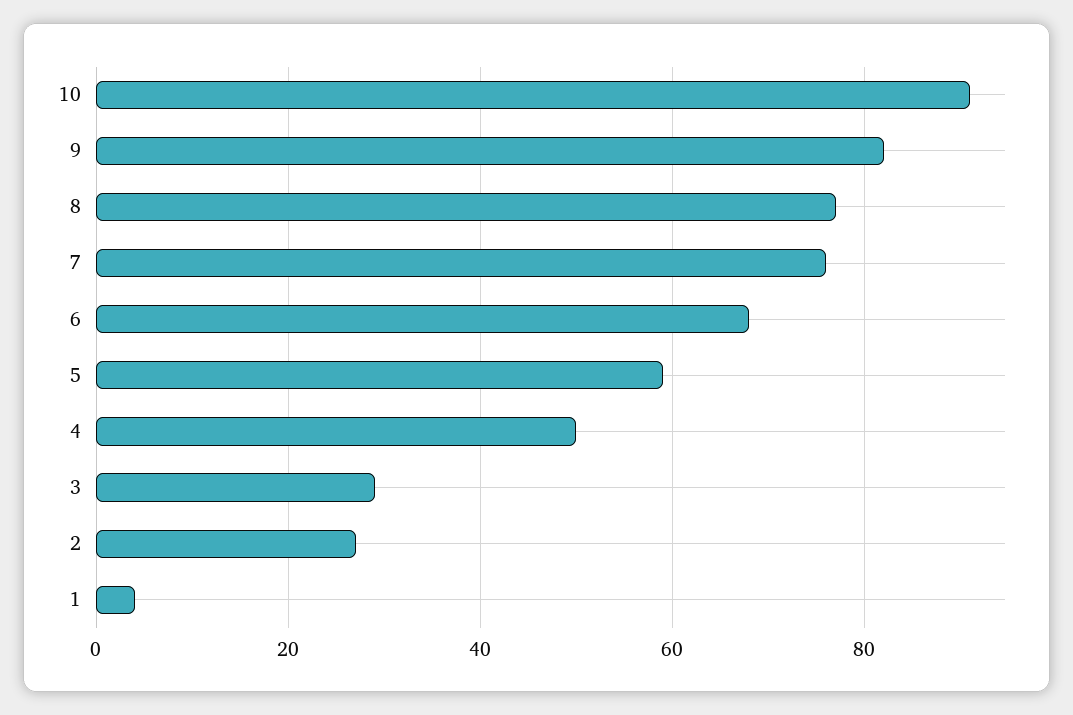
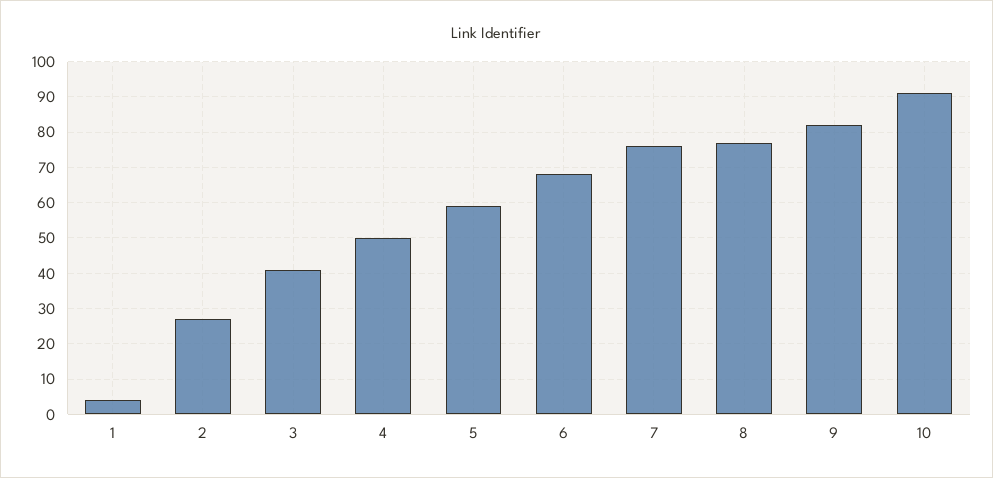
3: 30 -> 40

